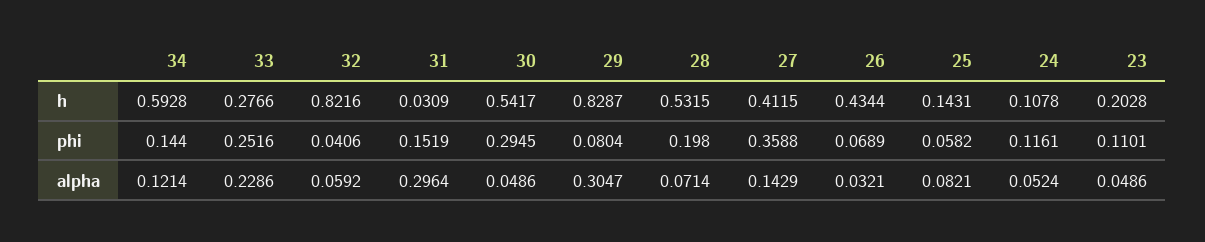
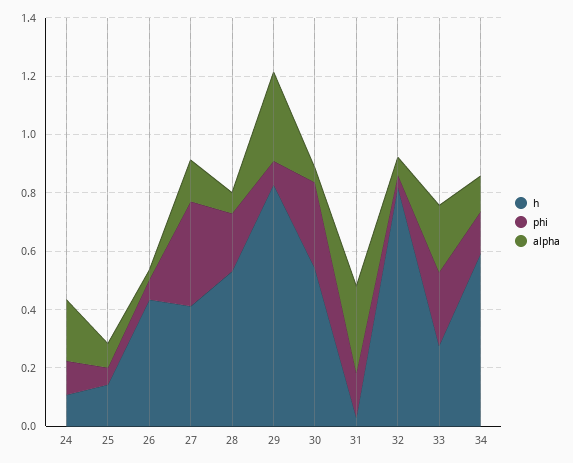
h, 23: 0.2028 -> none
phi, 23: 0.1101 -> none
alpha, 24: 0.0524 -> 0.2
alpha, 23: 0.0486 -> none

